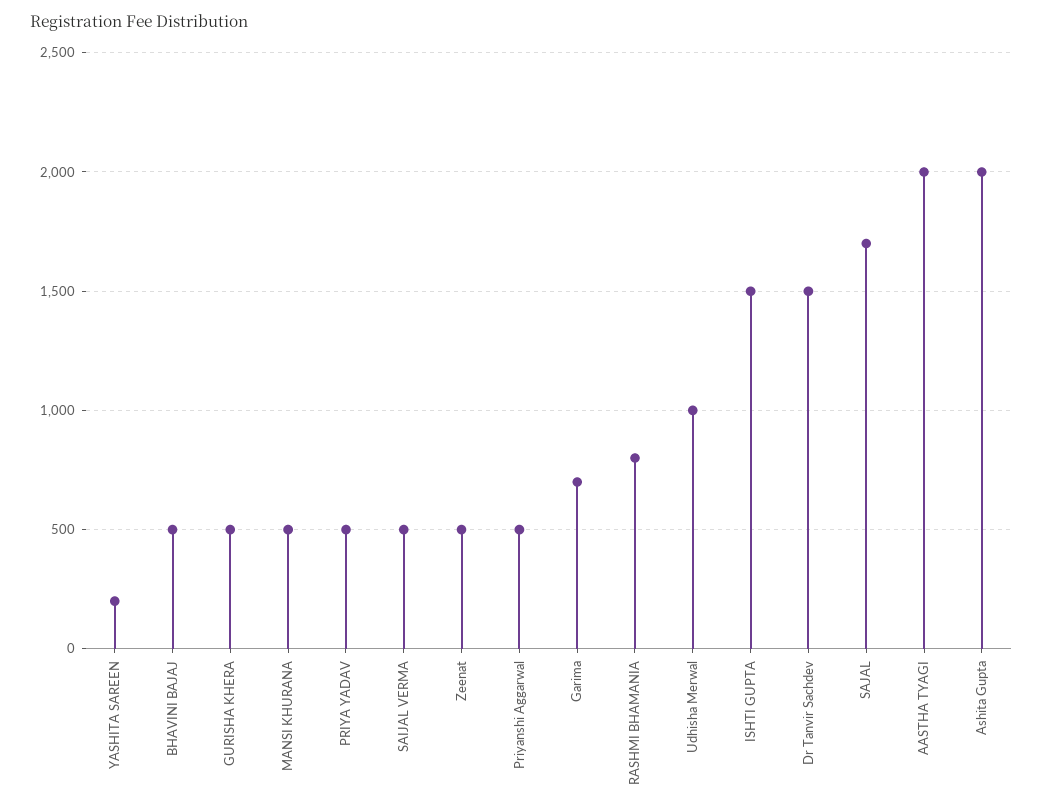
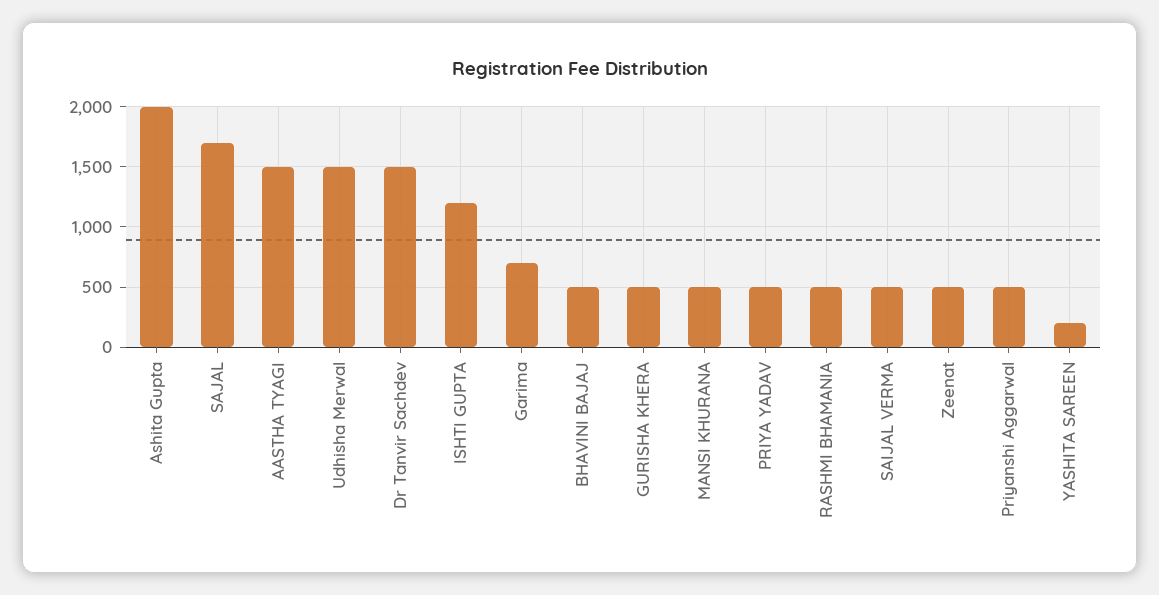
RASHMI BHAMANIA: 800 -> 500
Udhisha Merwal: 1000 -> 1500
ISHTI GUPTA: 1500 -> 1200
AASTHA TYAGI: 2000 -> 1500

